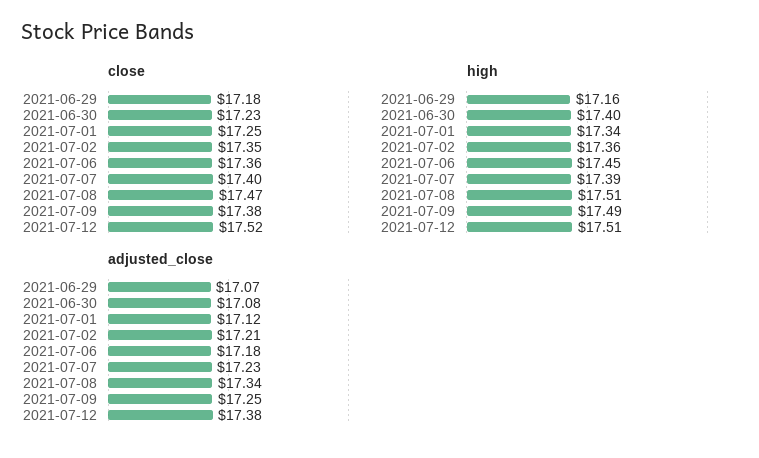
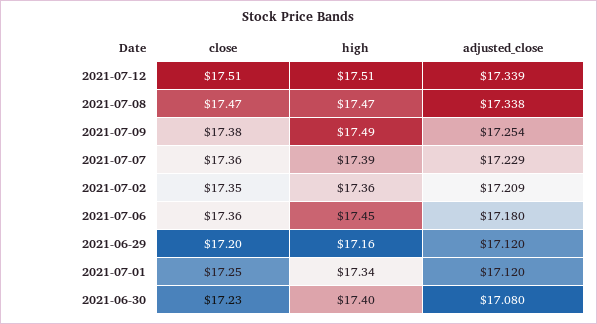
close, 2021-06-29: 17.18 -> 17.2
close, 2021-07-07: 17.4 -> 17.36
close, 2021-07-12: 17.52 -> 17.51
high, 2021-07-08: 17.51 -> 17.47
adjusted_close, 2021-06-29: 17.07 -> 17.12
adjusted_close, 2021-07-12: 17.38 -> 17.339

